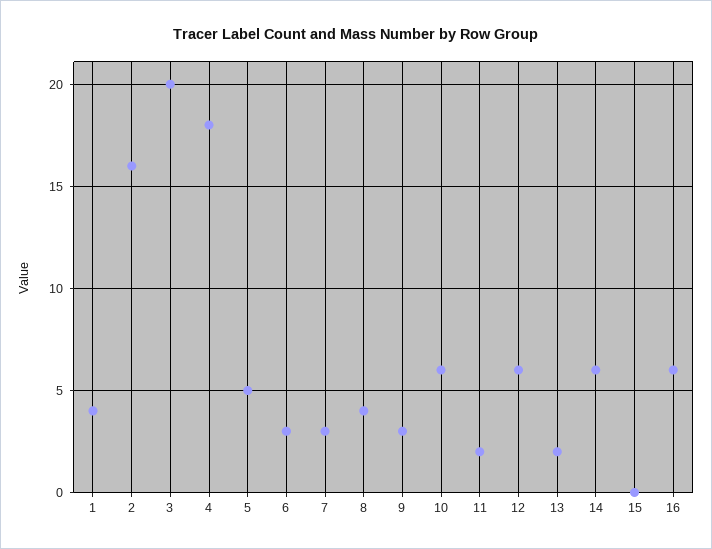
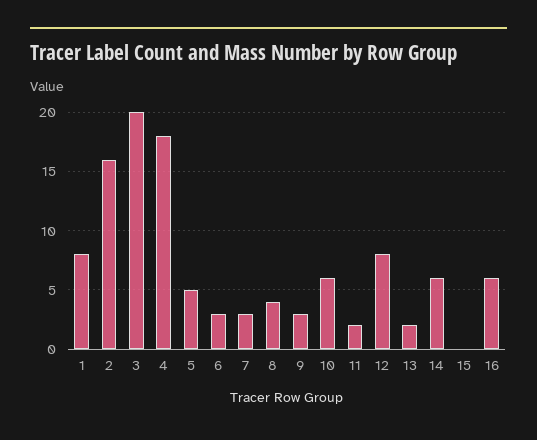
1: 4 -> 8
12: 6 -> 8

